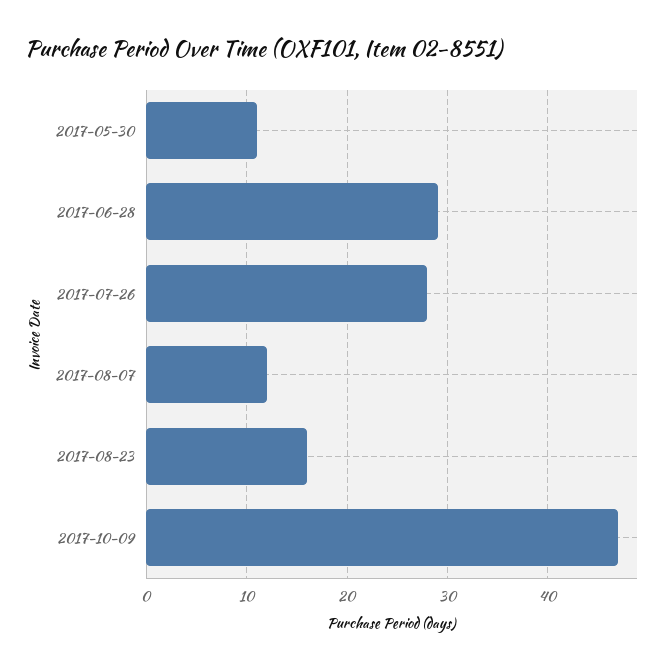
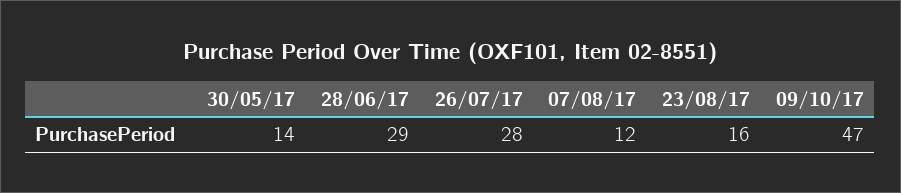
2017-05-30: 11 -> 14

